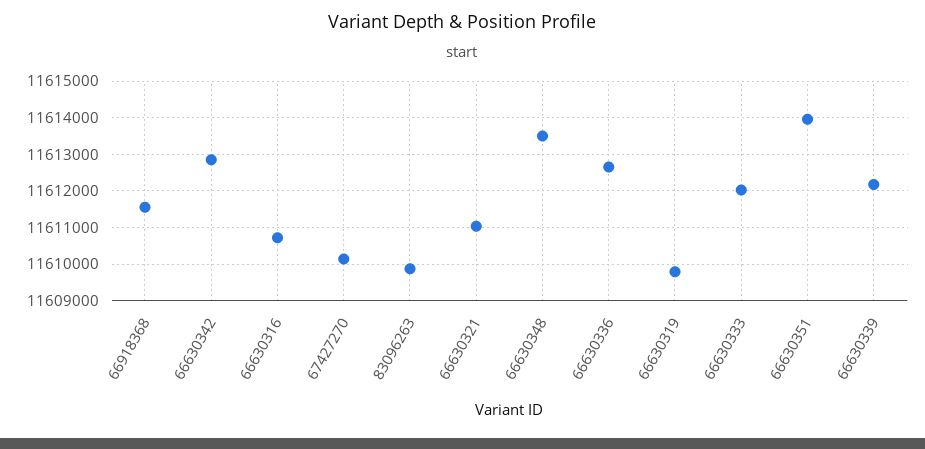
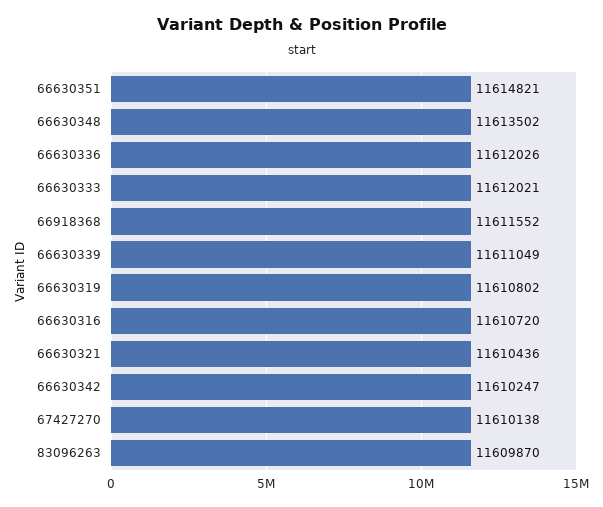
66630342: 11612800 -> 11610247
66630321: 11611000 -> 11610436
66630336: 11612600 -> 11612026
66630319: 11609800 -> 11610802
66630351: 11614000 -> 11614821
66630339: 11612200 -> 11611049

